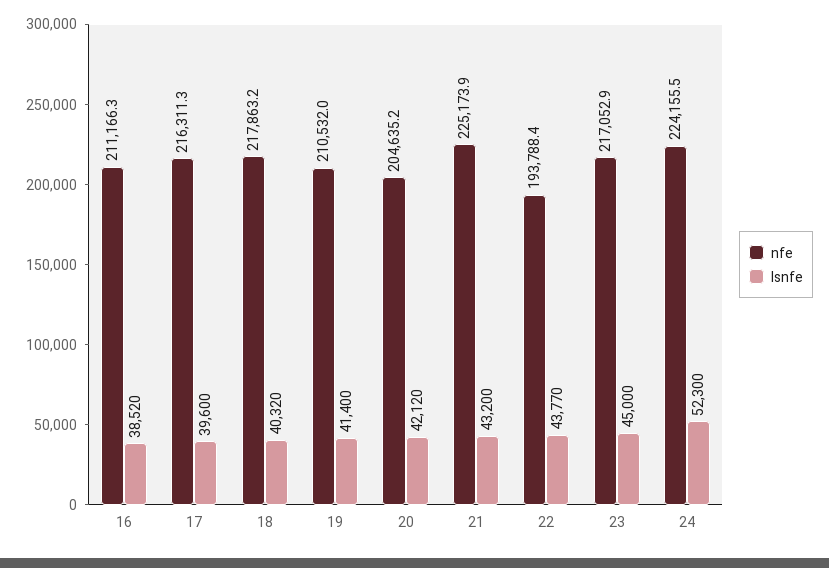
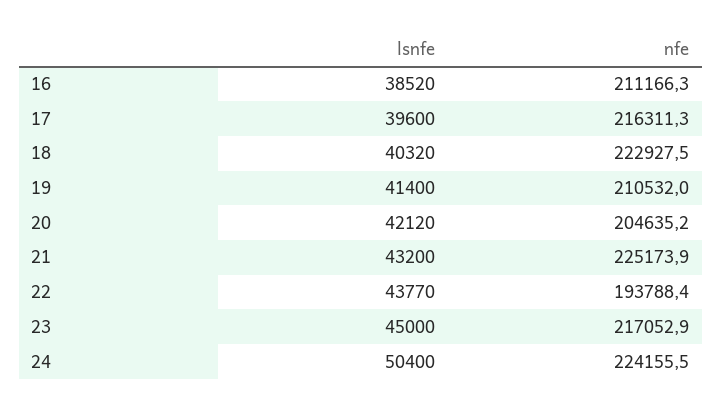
nfe, 18: 217863.2 -> 222927.5
lsnfe, 24: 52300 -> 50400

